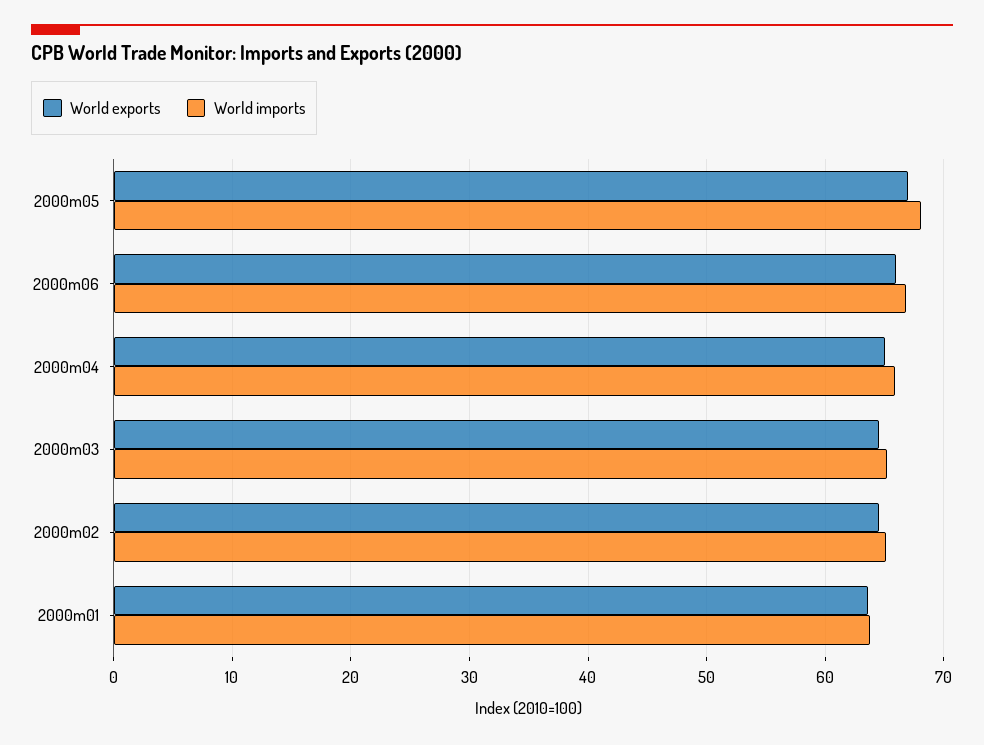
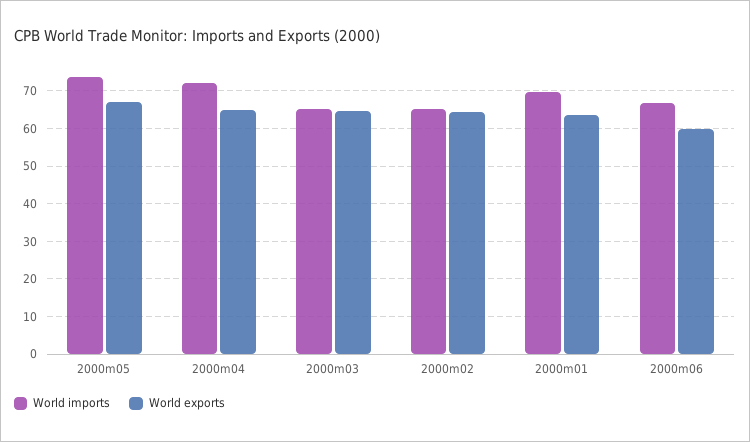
World imports, 2000m05: 68 -> 74
World exports, 2000m06: 66 -> 60
World imports, 2000m04: 66 -> 72
World imports, 2000m01: 64 -> 70

